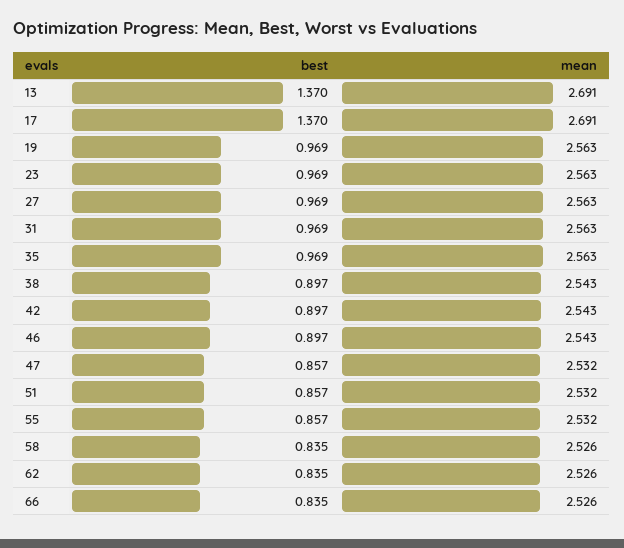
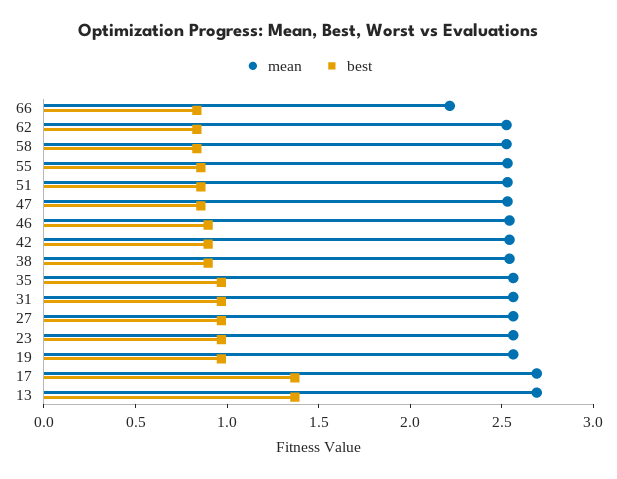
mean, 66: 2.526 -> 2.2

